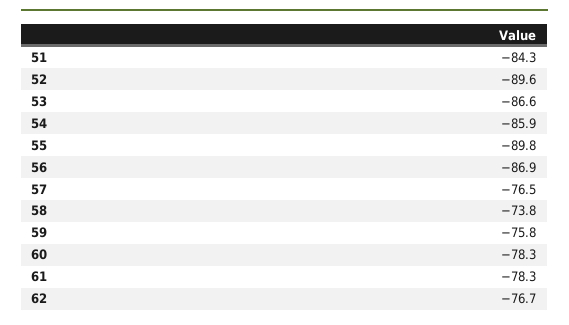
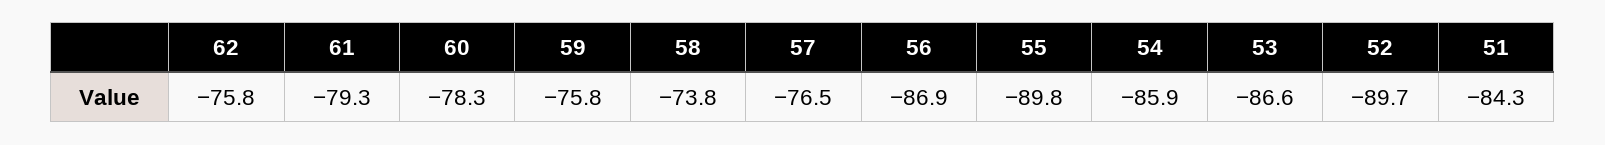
52: -89.6 -> -89.7
61: -78.3 -> -79.3
62: -76.7 -> -75.8

